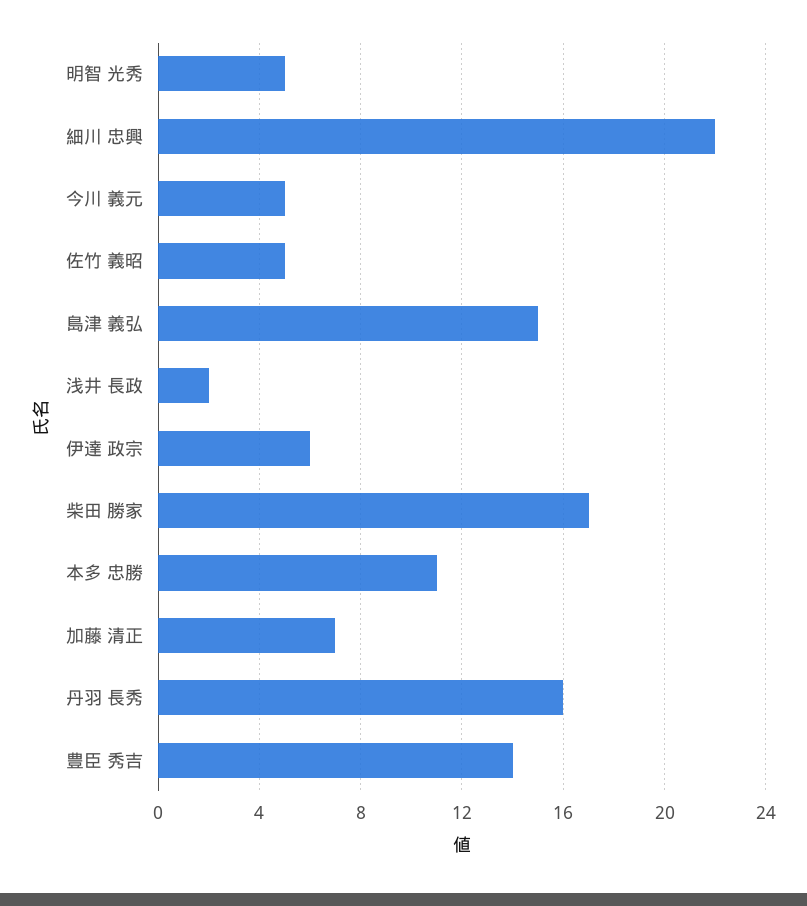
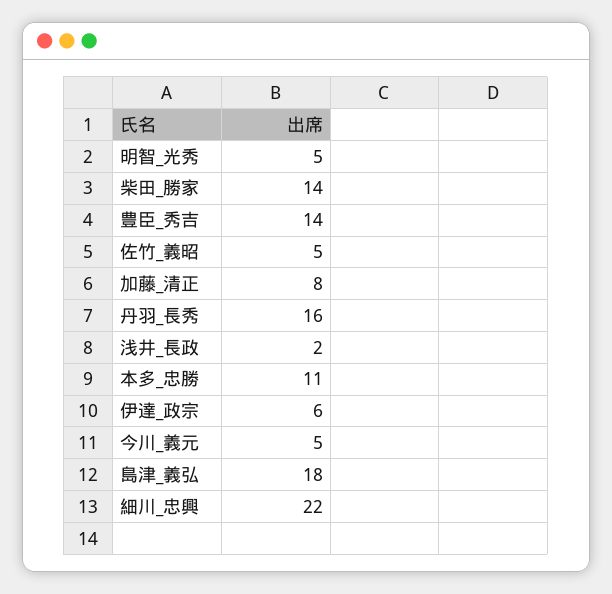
島津 義弘: 15 -> 18
柴田 勝家: 17 -> 14
加藤 清正: 7 -> 8

